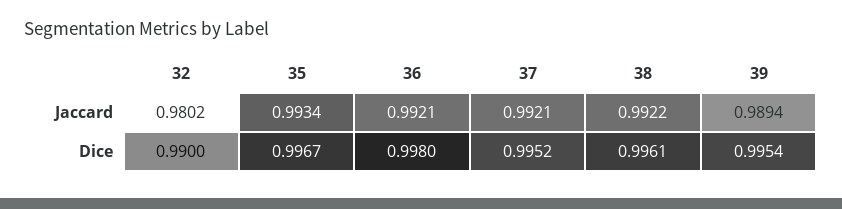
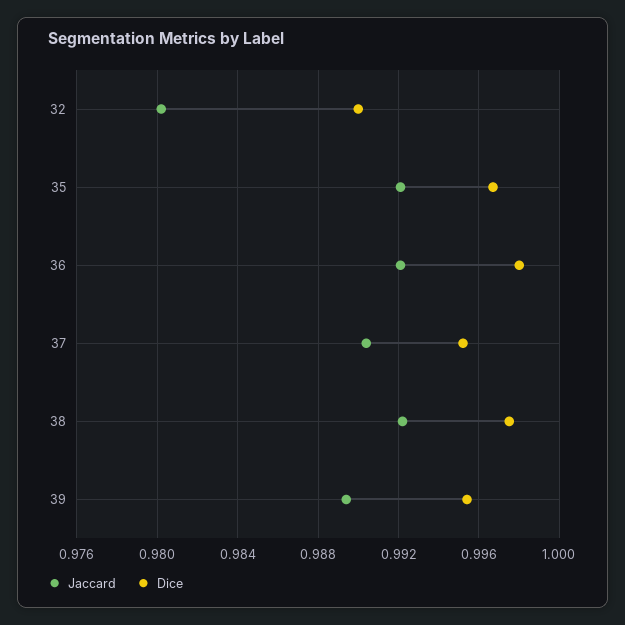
Jaccard, 35: 0.9934 -> 0.992
Jaccard, 37: 0.9921 -> 0.9905
Dice, 38: 0.9961 -> 0.9975

